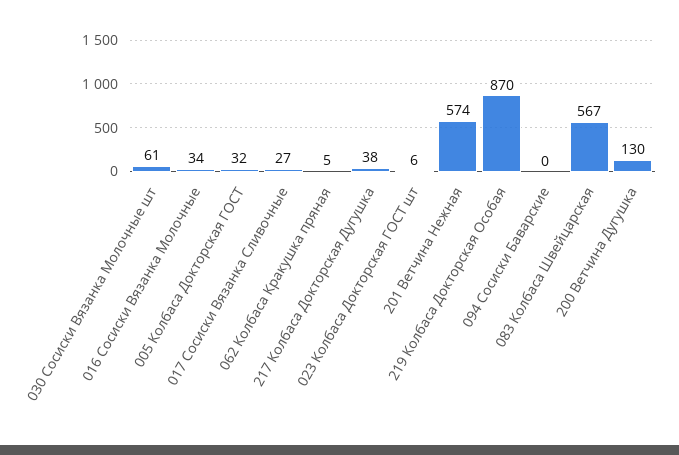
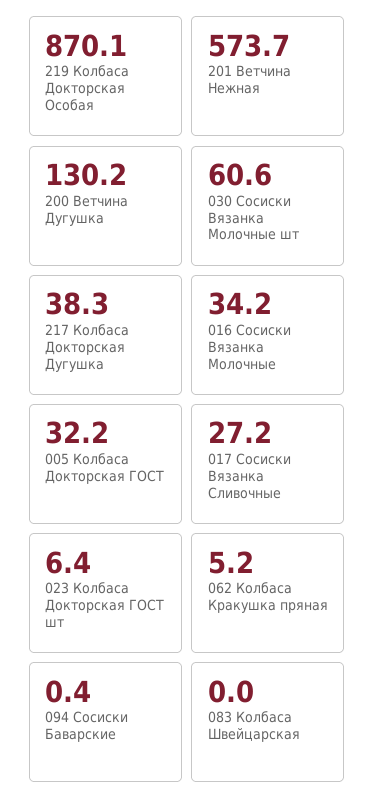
083 Колбаса Швейцарская: 567 -> 0

